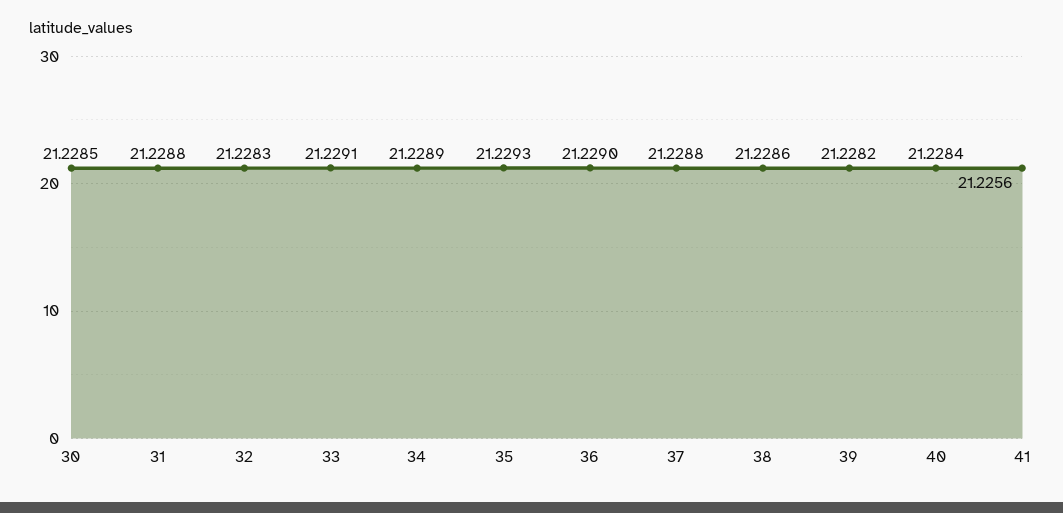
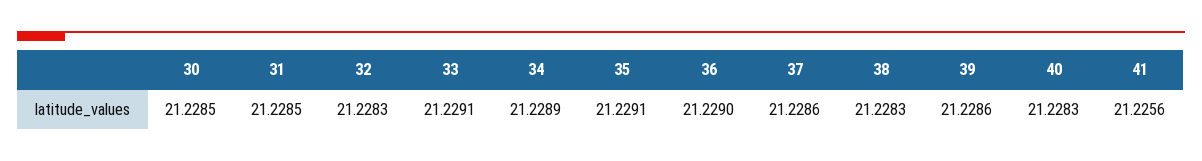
31: 21.2288 -> 21.2285
35: 21.2293 -> 21.2291
37: 21.2288 -> 21.2286
38: 21.2286 -> 21.2283
39: 21.2282 -> 21.2286
40: 21.2284 -> 21.2283

